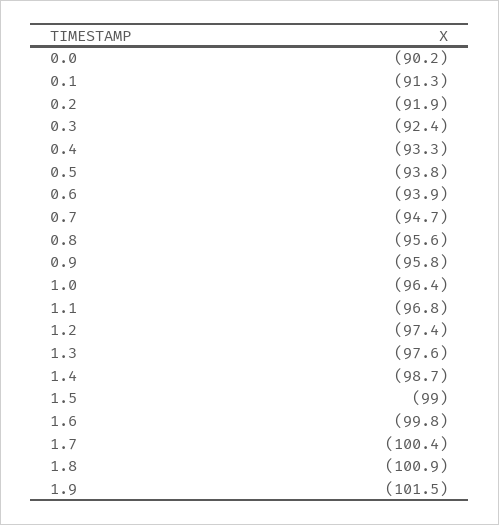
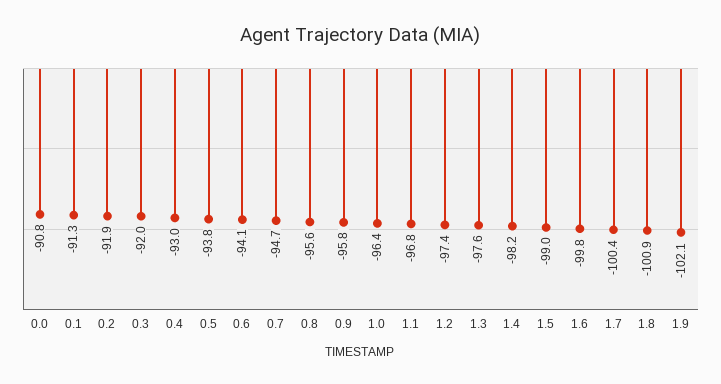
0.0: -90.2 -> -90.8
0.3: -92.4 -> -92
0.4: -93.3 -> -93
0.6: -93.9 -> -94.1
1.4: -98.7 -> -98.2
1.9: -101.5 -> -102.1

